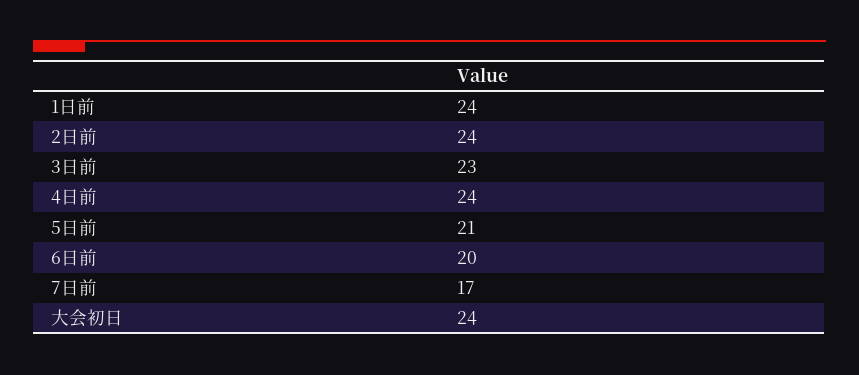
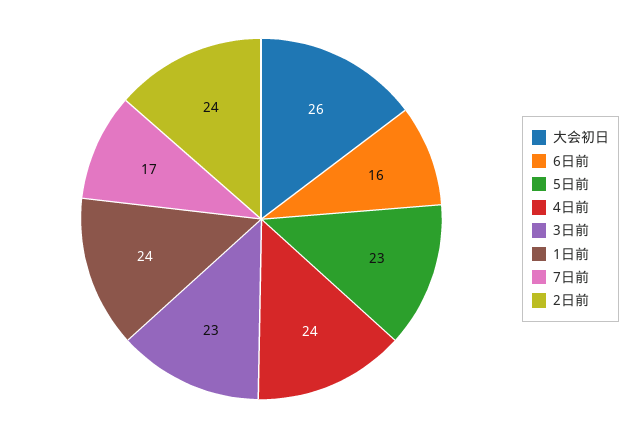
5日前: 21 -> 23
6日前: 20 -> 16
大会初日: 24 -> 26

